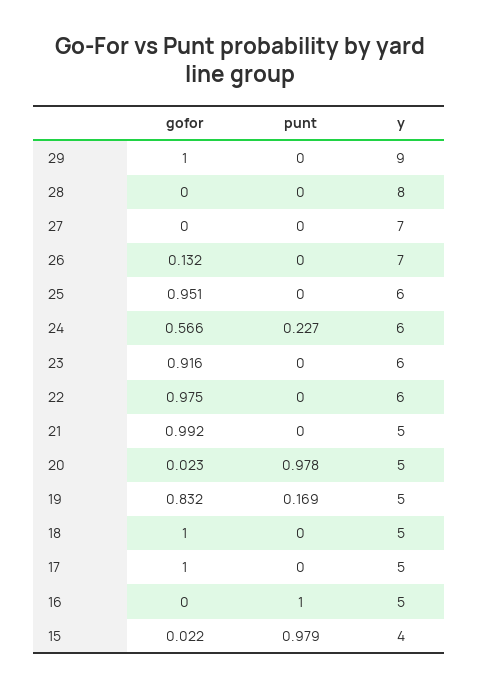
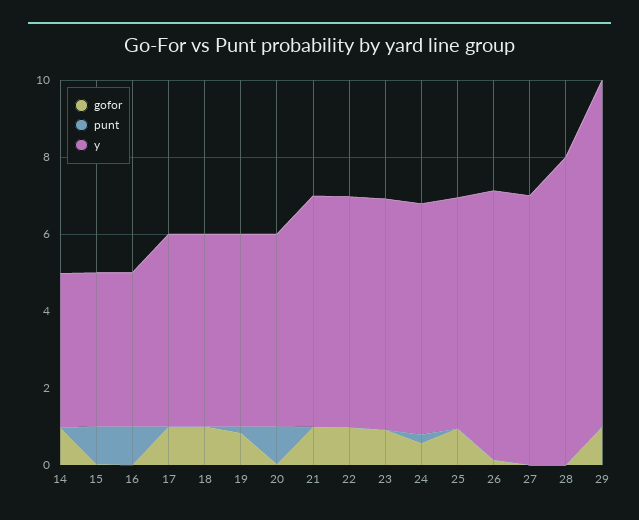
y, 21: 5 -> 6
y, 16: 5 -> 4
gofor, 14: none -> 1
punt, 14: none -> 0
y, 14: none -> 4

